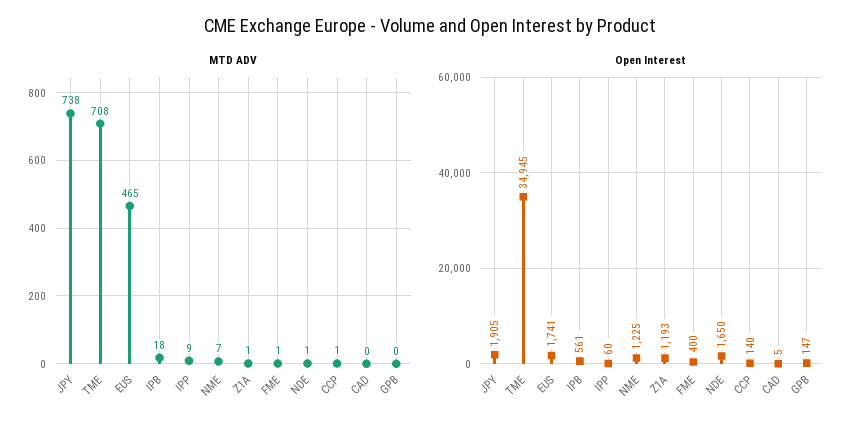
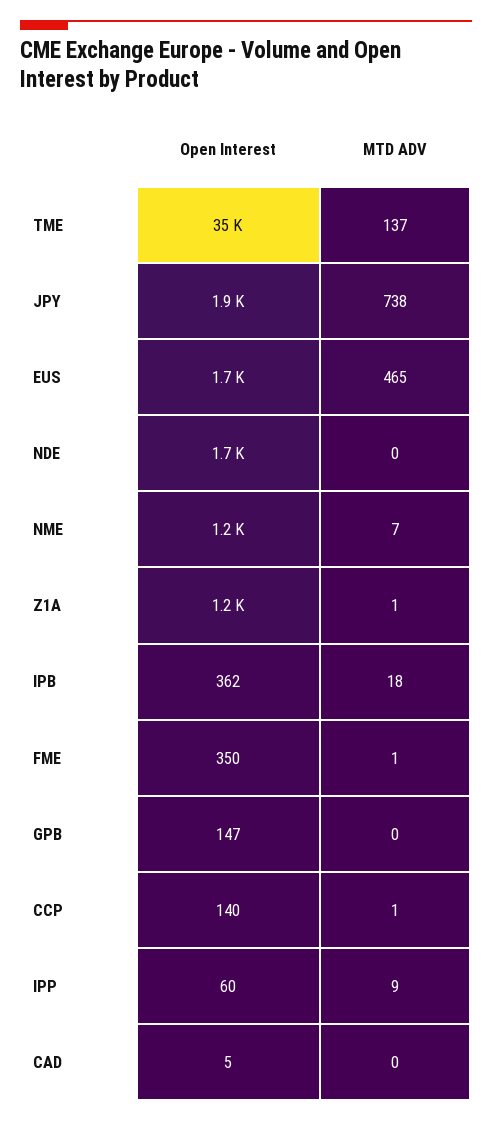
MTD ADV, TME: 708 -> 137
MTD ADV, NDE: 1 -> 0
Open Interest, IPB: 561 -> 362
Open Interest, FME: 400 -> 350

